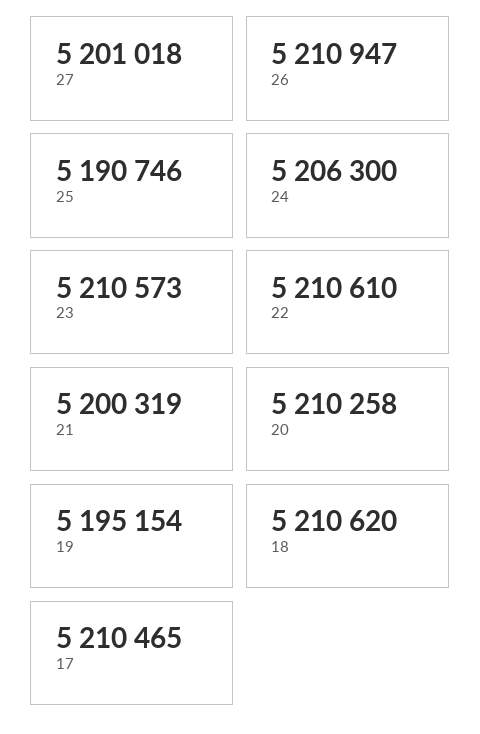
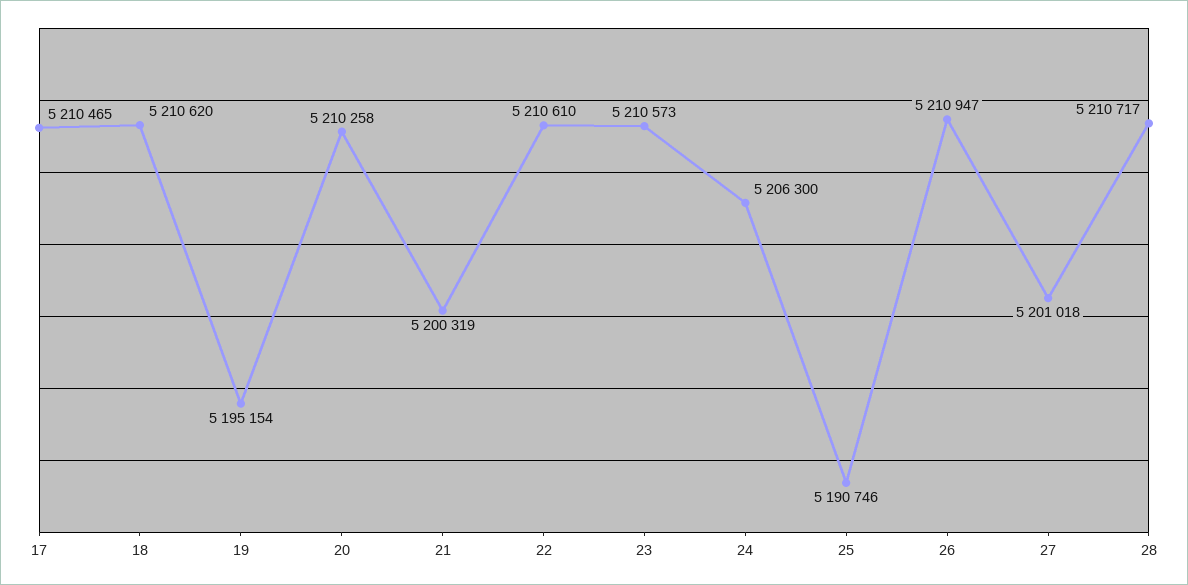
28: none -> 5210717

